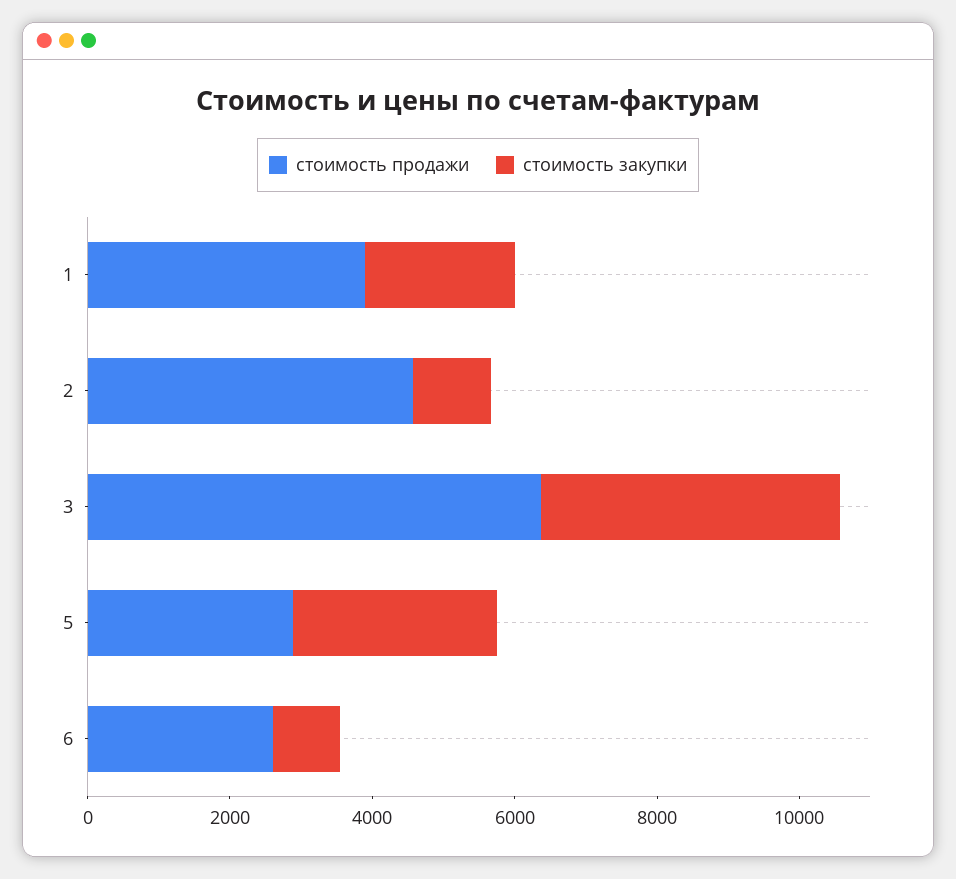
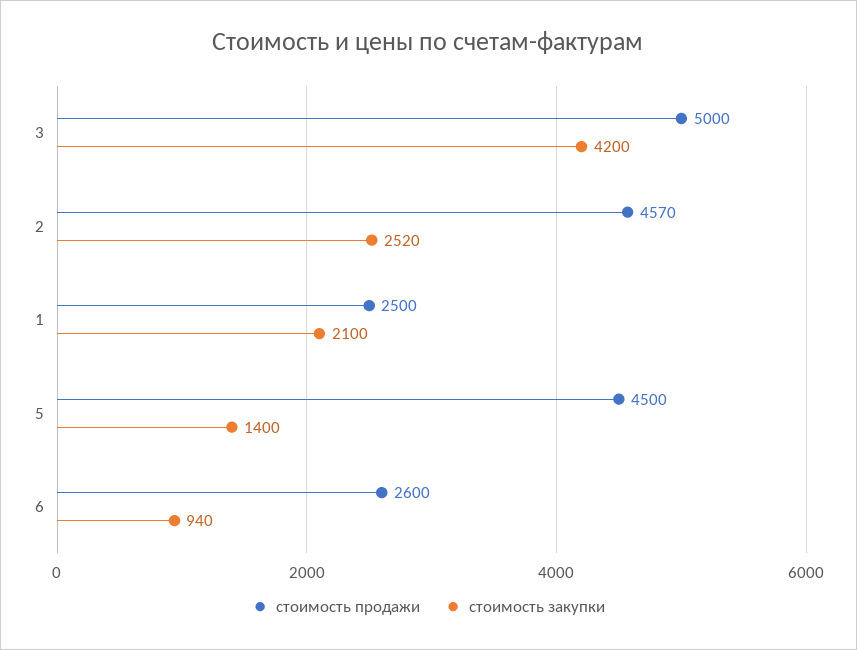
стоимость продажи, 1: 4000 -> 2500
стоимость закупки, 2: 1000 -> 2520
стоимость продажи, 3: 6500 -> 5000
стоимость продажи, 5: 3000 -> 4500
стоимость закупки, 5: 3000 -> 1400

